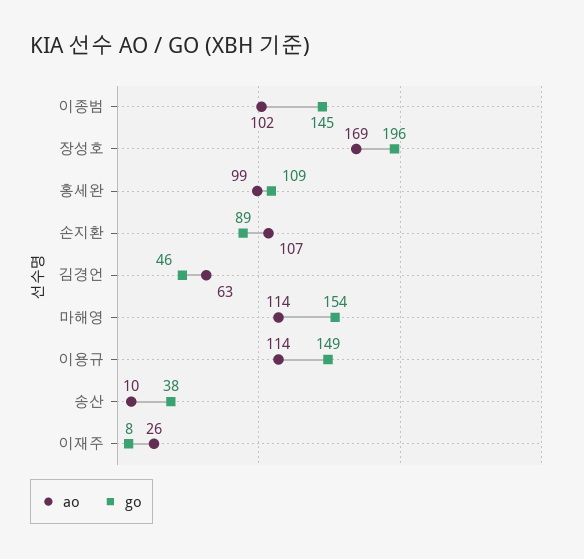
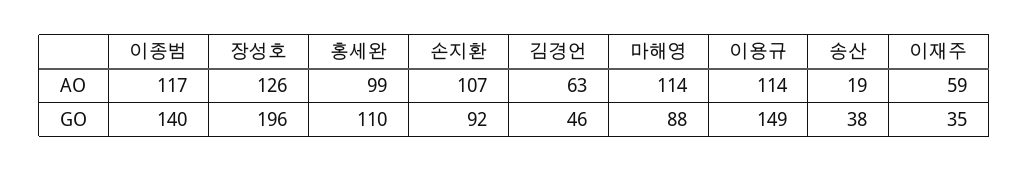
ao, 이종범: 102 -> 117
go, 이종범: 145 -> 140
ao, 장성호: 169 -> 126
go, 홍세완: 109 -> 110
go, 손지환: 89 -> 92
go, 마해영: 154 -> 88
ao, 송산: 10 -> 19
ao, 이재주: 26 -> 59
go, 이재주: 8 -> 35

